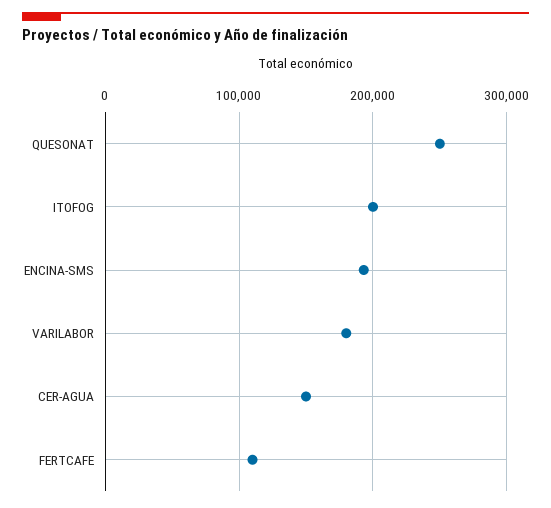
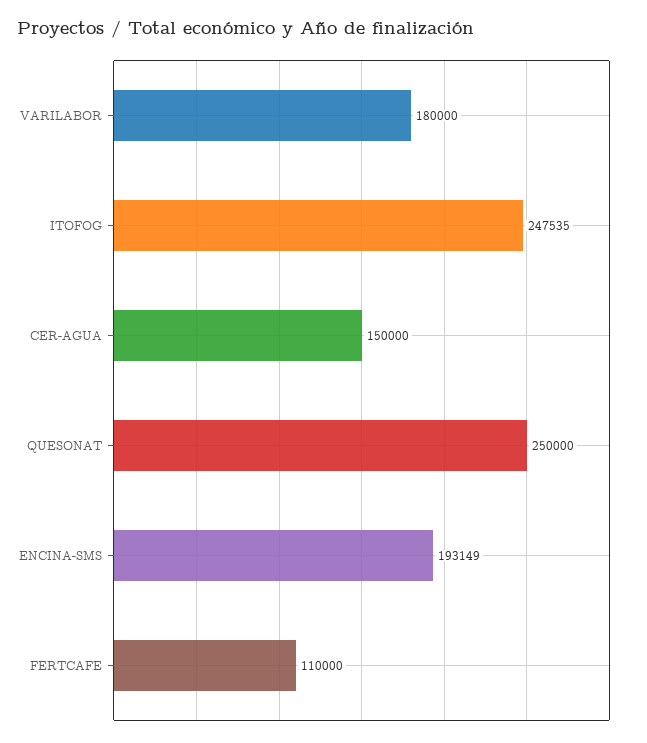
ITOFOG: 200000 -> 247535

